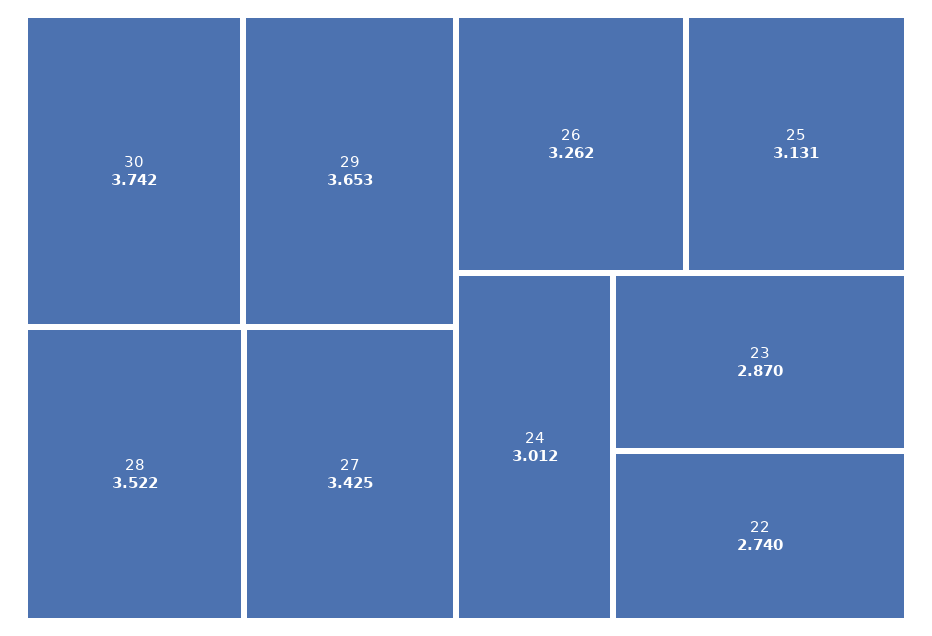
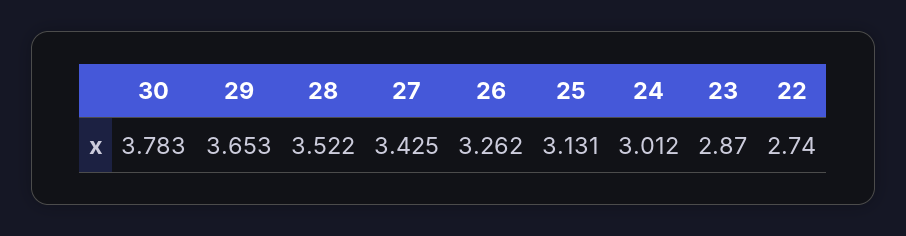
30: 3.742 -> 3.783

